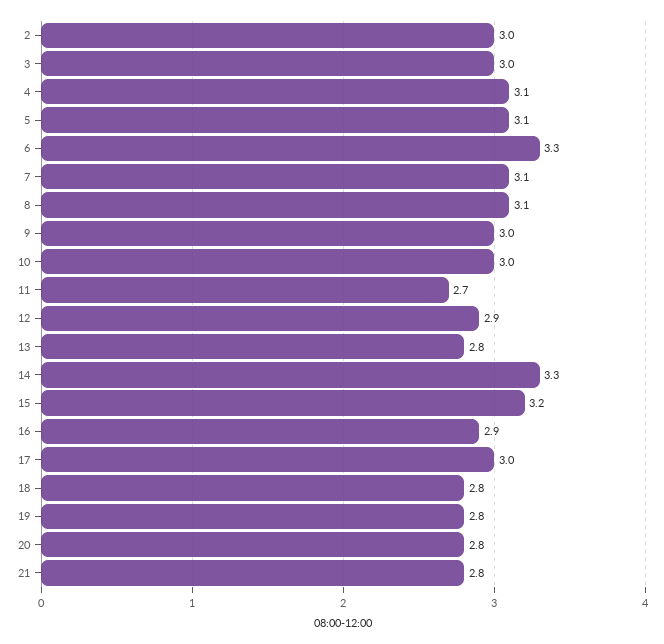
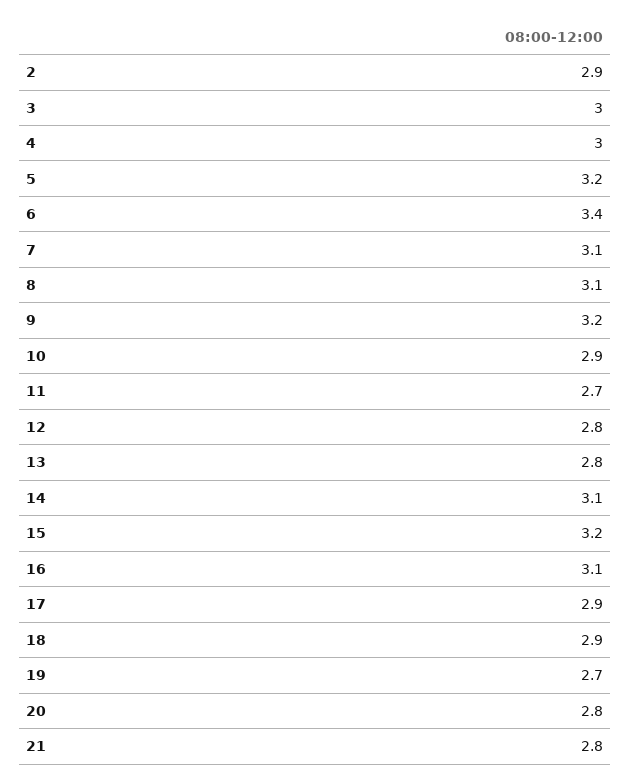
2: 3 -> 2.9
4: 3.1 -> 3
5: 3.1 -> 3.2
6: 3.3 -> 3.4
9: 3 -> 3.2
10: 3 -> 2.9
12: 2.9 -> 2.8
14: 3.3 -> 3.1
16: 2.9 -> 3.1
17: 3 -> 2.9
18: 2.8 -> 2.9
19: 2.8 -> 2.7

